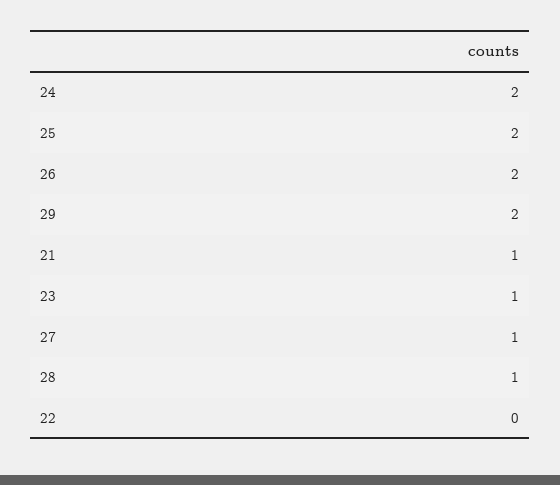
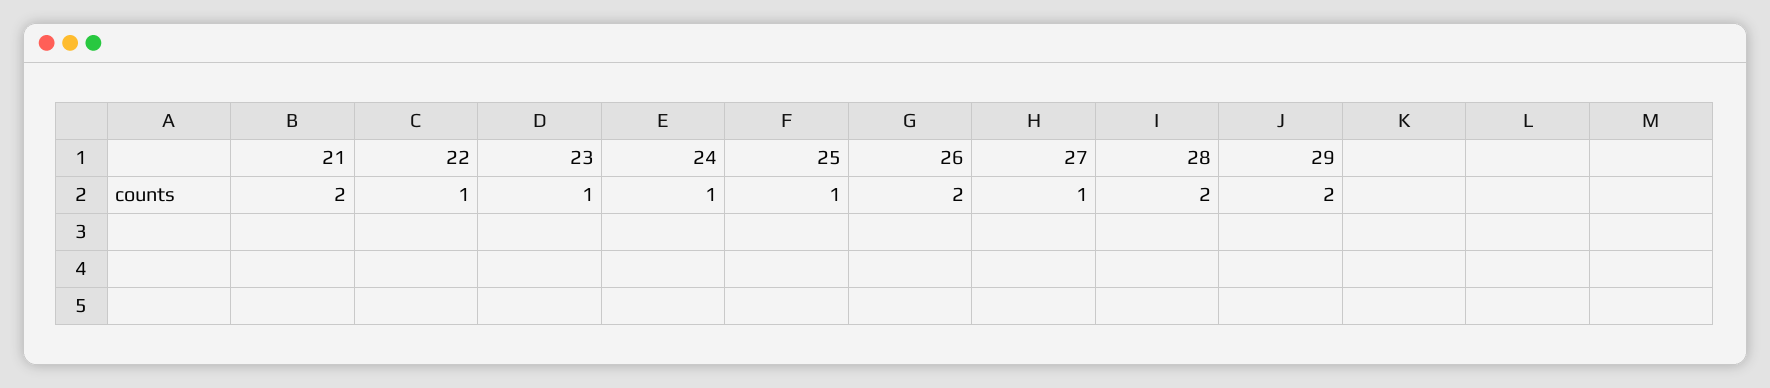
24: 2 -> 1
25: 2 -> 1
21: 1 -> 2
28: 1 -> 2
22: 0 -> 1

